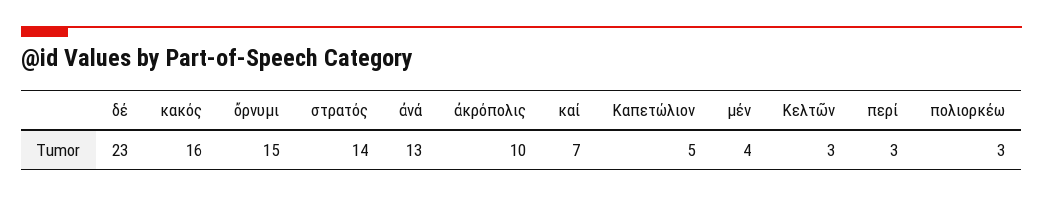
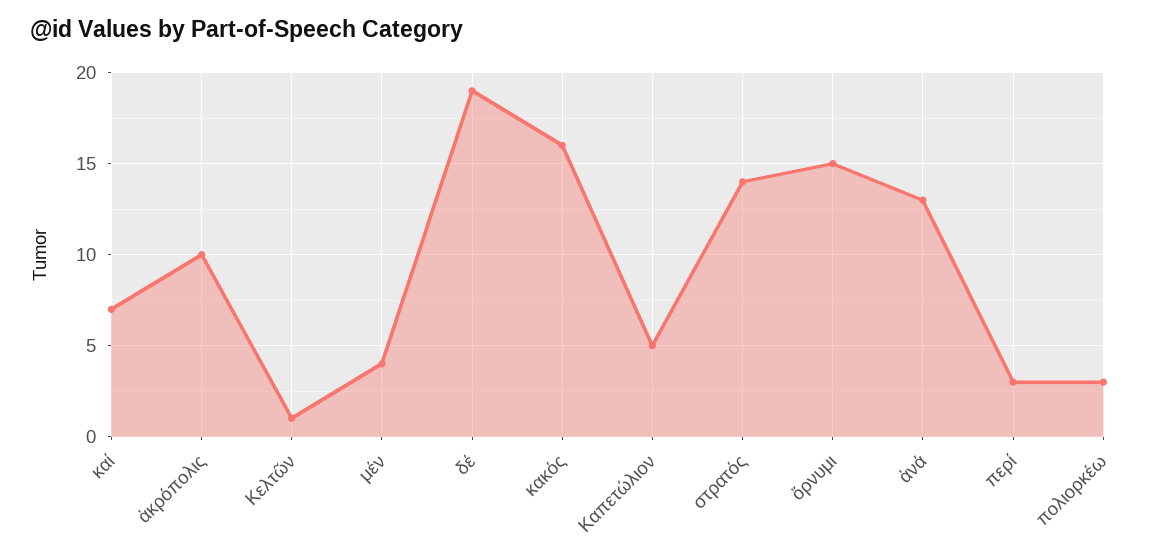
δέ: 23 -> 19
Κελτῶν: 3 -> 1

